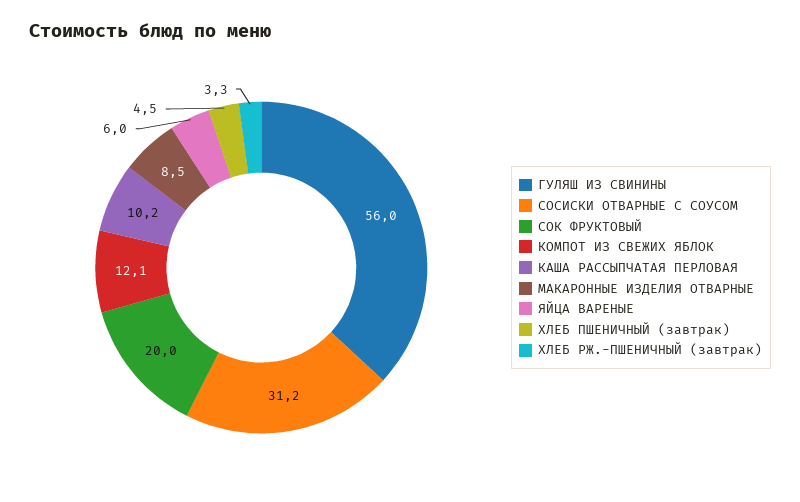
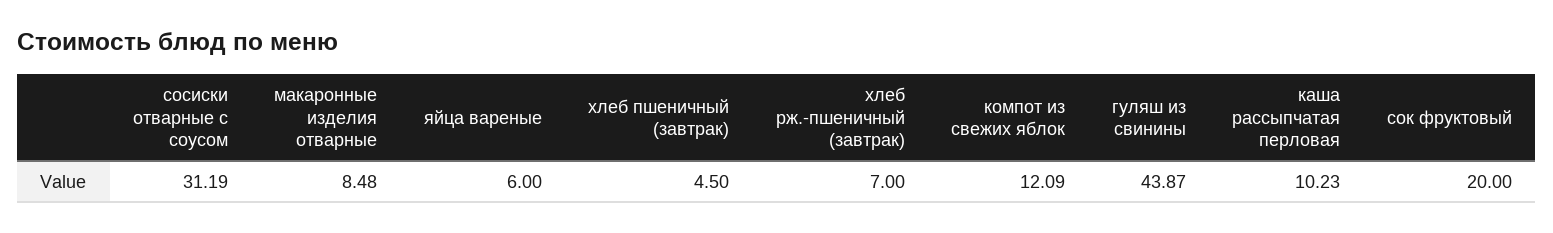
ГУЛЯШ ИЗ СВИНИНЫ: 56 -> 43.87
ХЛЕБ РЖ.-ПШЕНИЧНЫЙ (завтрак): 3.3 -> 7

